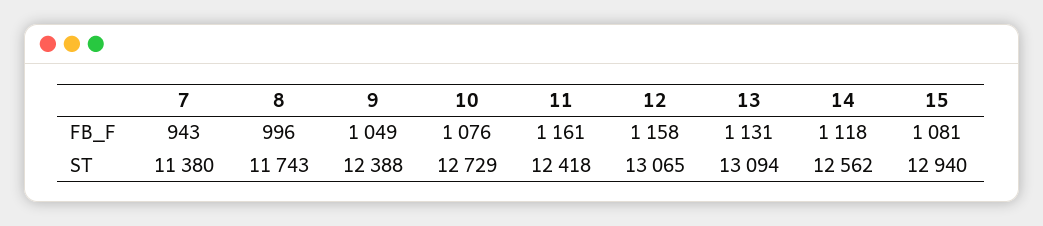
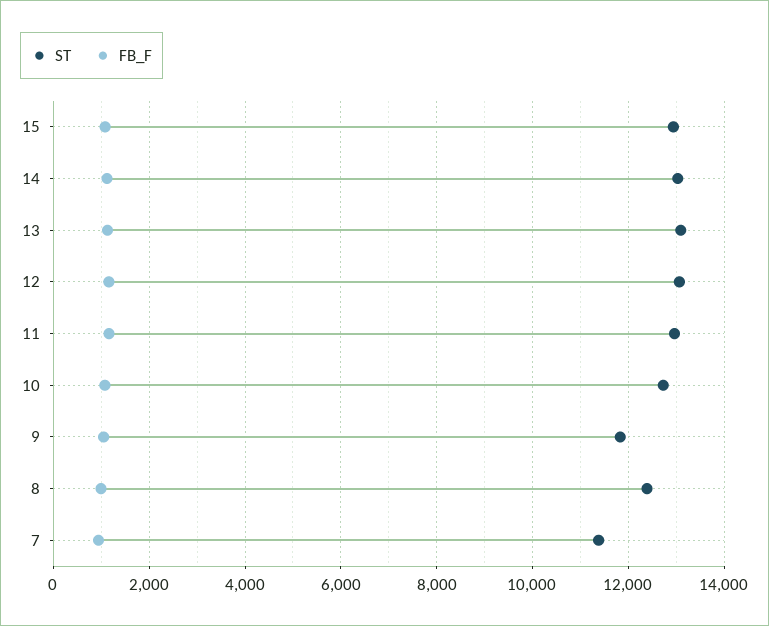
ST, 8: 11743 -> 12400
ST, 9: 12388 -> 11800
ST, 11: 12418 -> 13000
ST, 14: 12562 -> 13000

